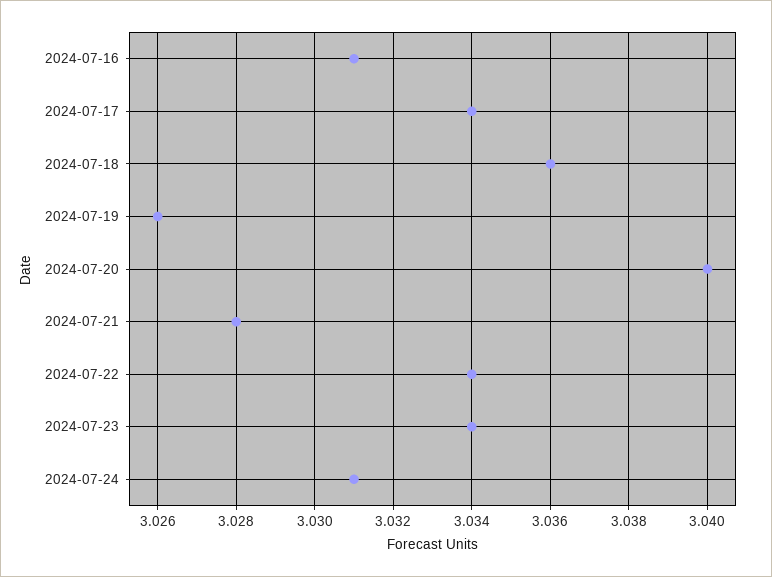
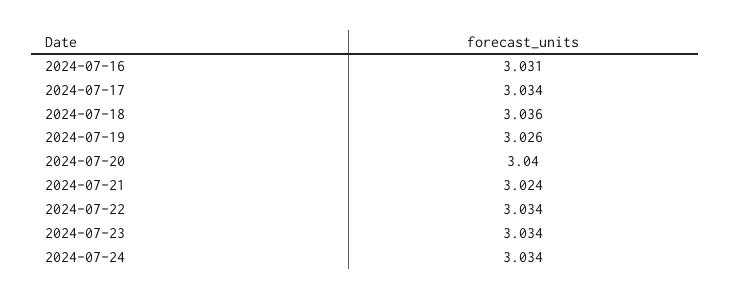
2024-07-21: 3.028 -> 3.024
2024-07-24: 3.031 -> 3.034

